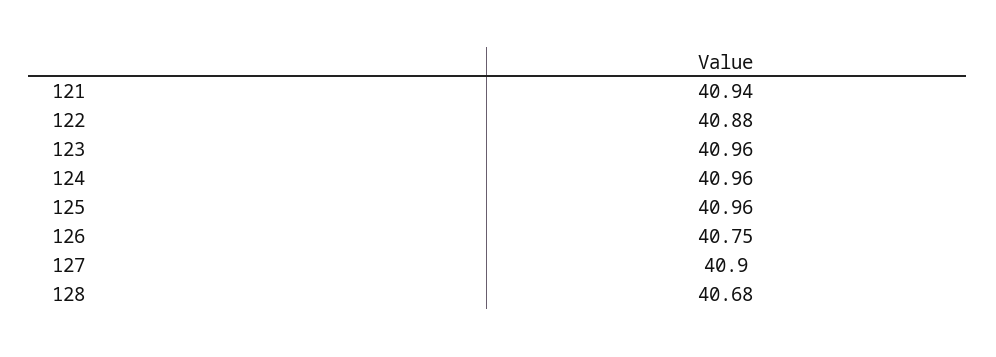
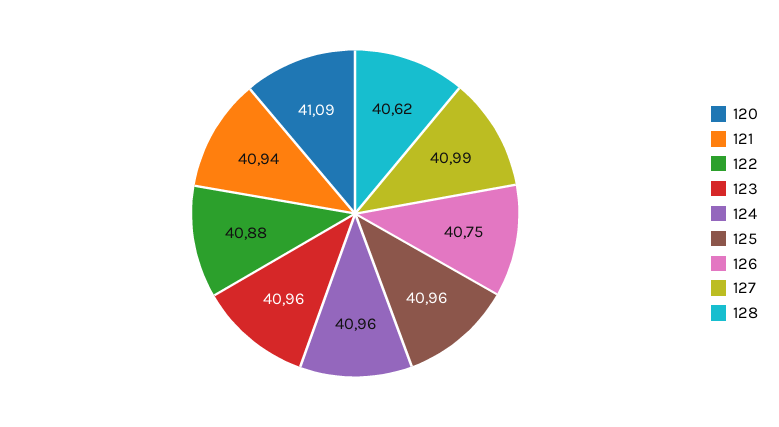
127: 40.9 -> 40.99
128: 40.68 -> 40.62
120: none -> 41.09

